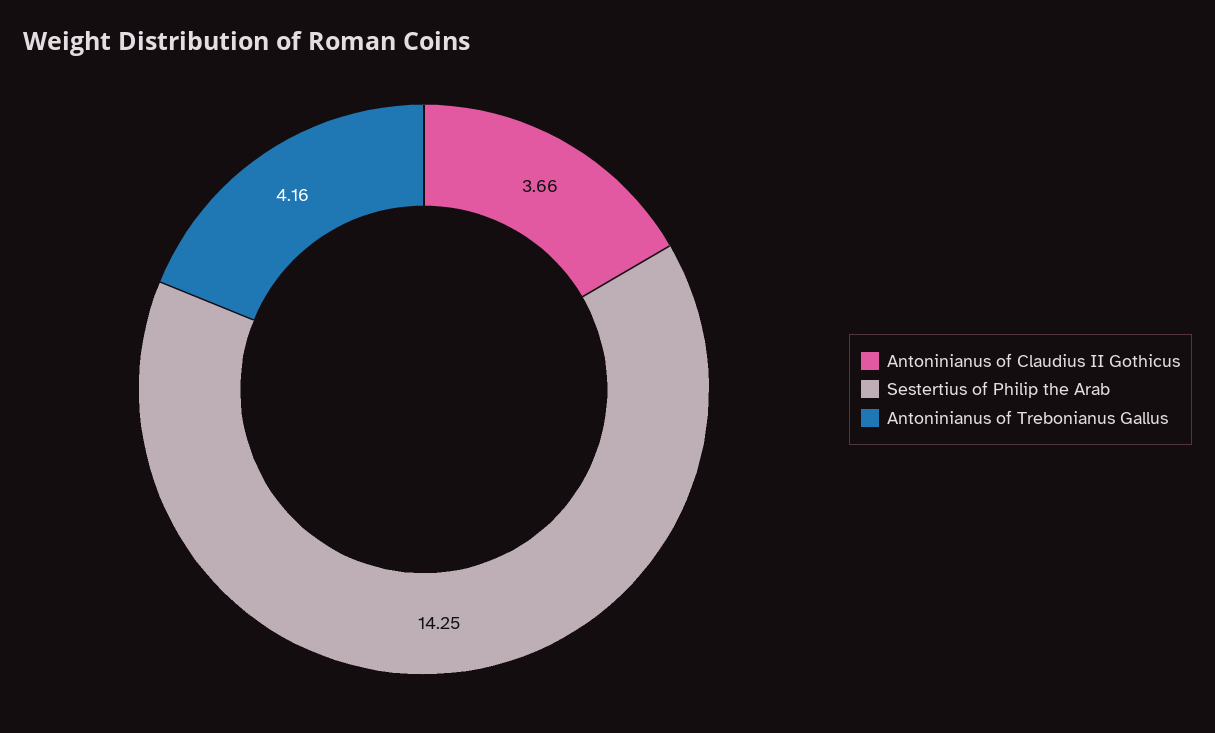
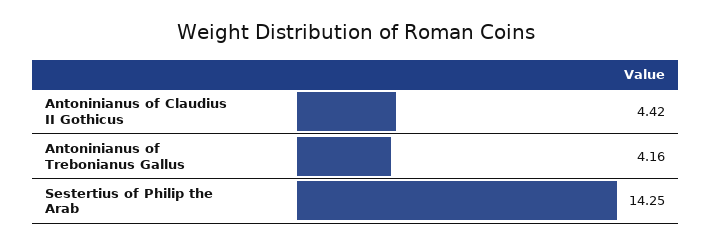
Antoninianus of Claudius II Gothicus: 3.66 -> 4.42

